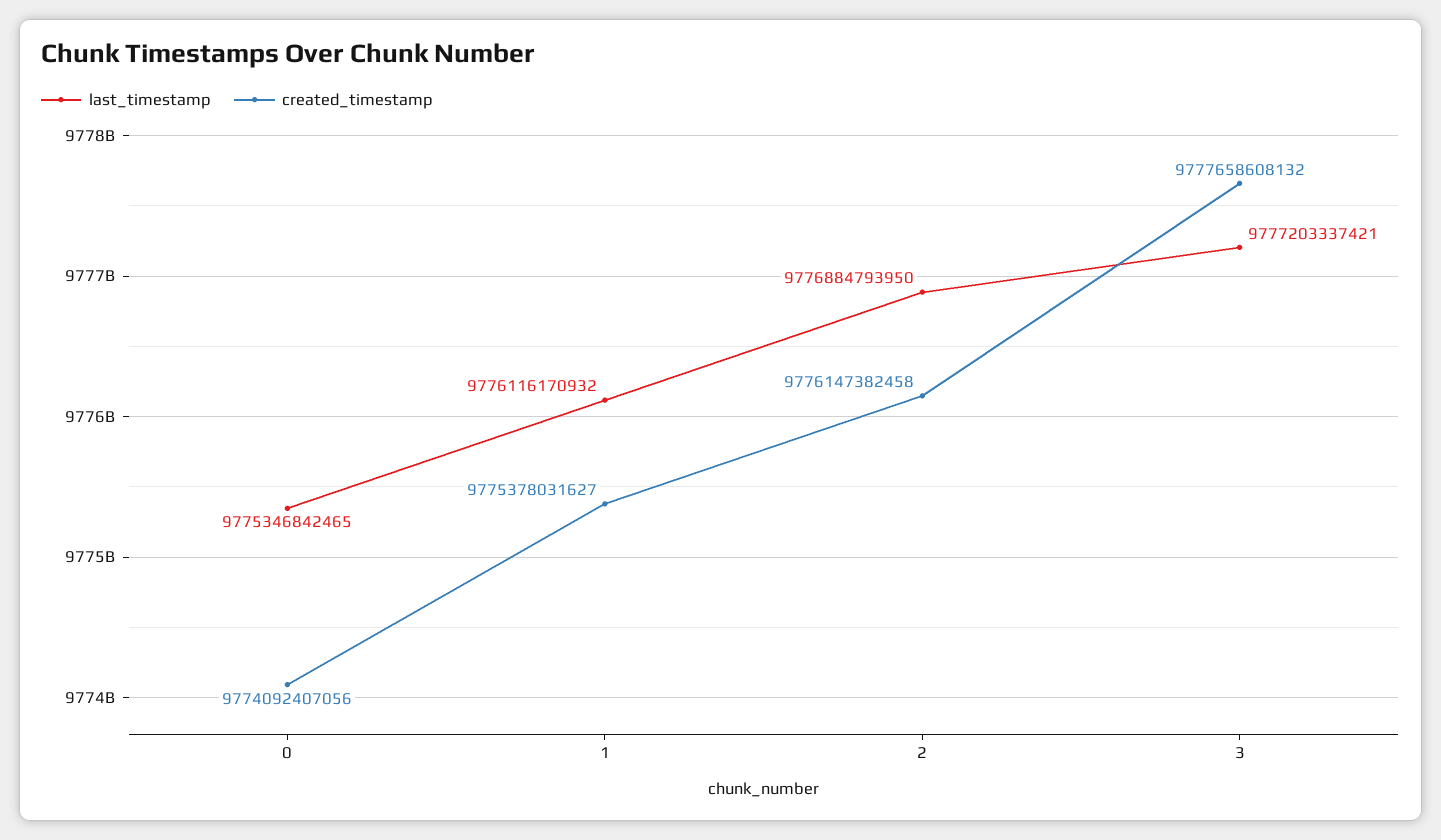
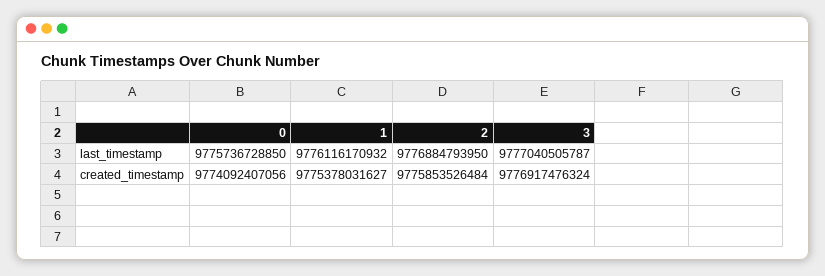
last_timestamp, 0: 9775346842465 -> 9775736728850
created_timestamp, 2: 9776147382458 -> 9775853526484
last_timestamp, 3: 9777203337421 -> 9777040505787
created_timestamp, 3: 9777658608132 -> 9776917476324

